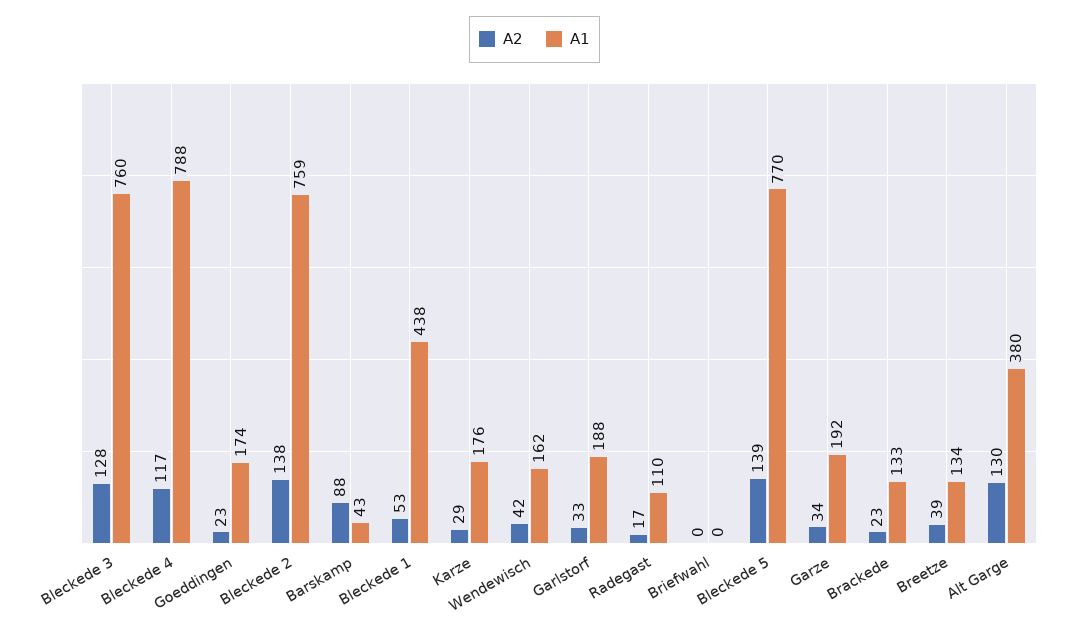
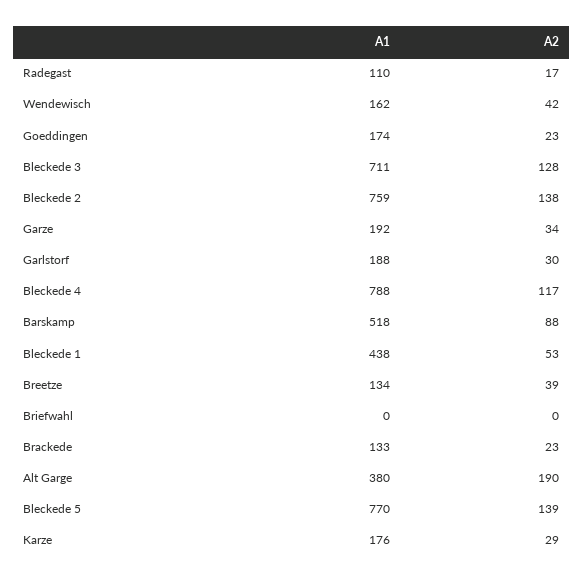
A1, Bleckede 3: 760 -> 711
A1, Barskamp: 43 -> 518
A2, Garlstorf: 33 -> 30
A2, Alt Garge: 130 -> 190

